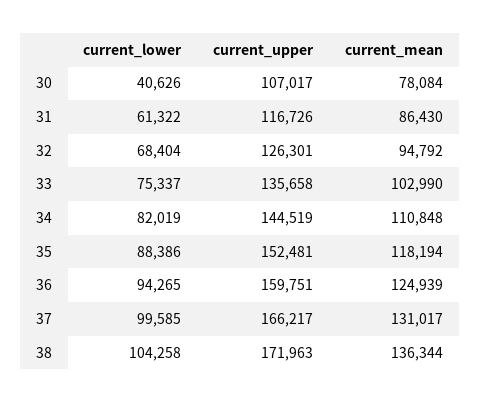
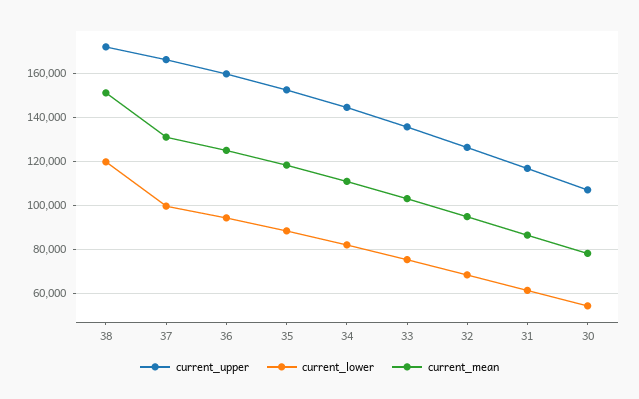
current_lower, 30: 40626 -> 55000
current_lower, 38: 104258 -> 120000
current_mean, 38: 136344 -> 150000

